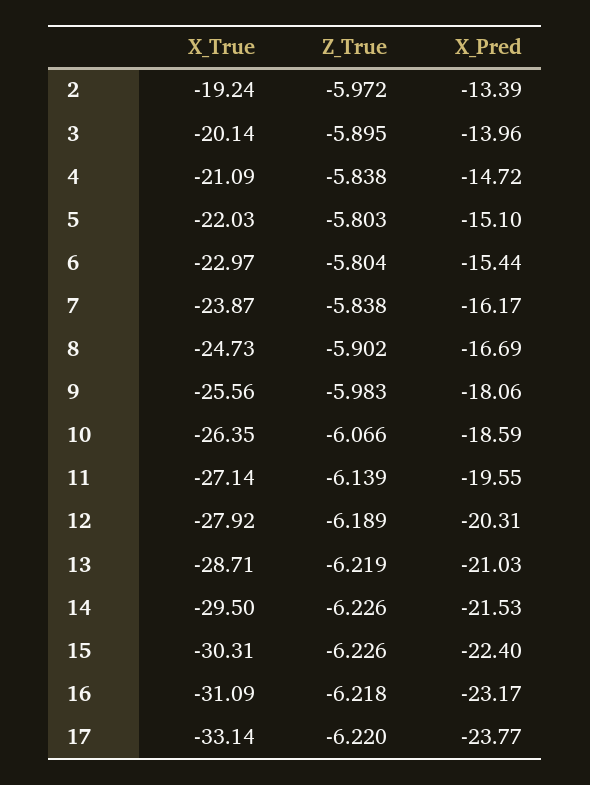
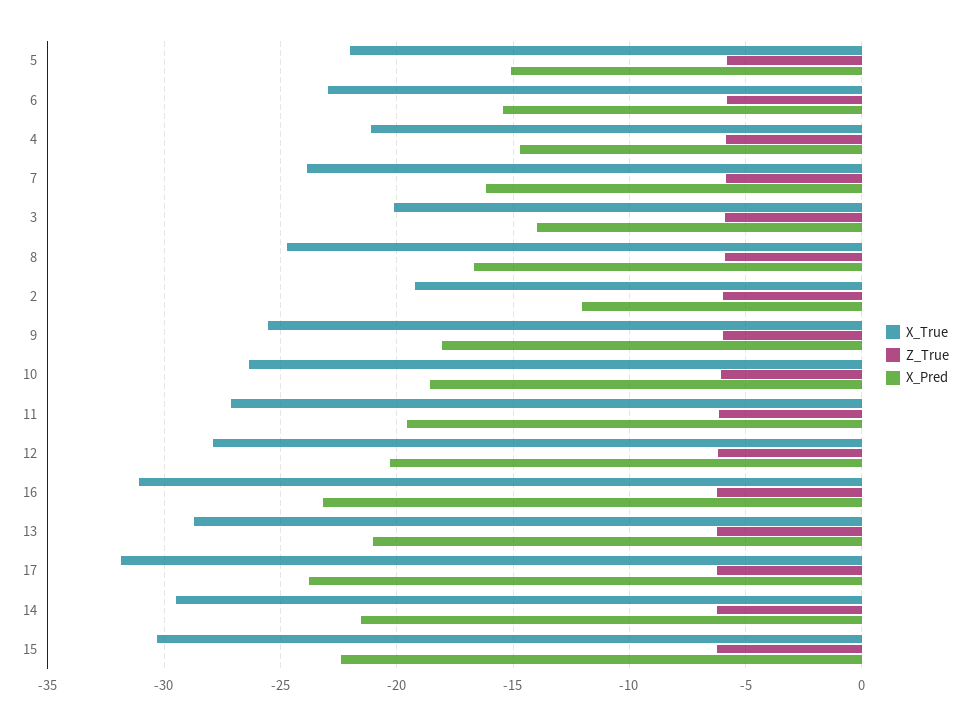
X_Pred, 2: -13.39 -> -12
X_True, 17: -33.14 -> -32

